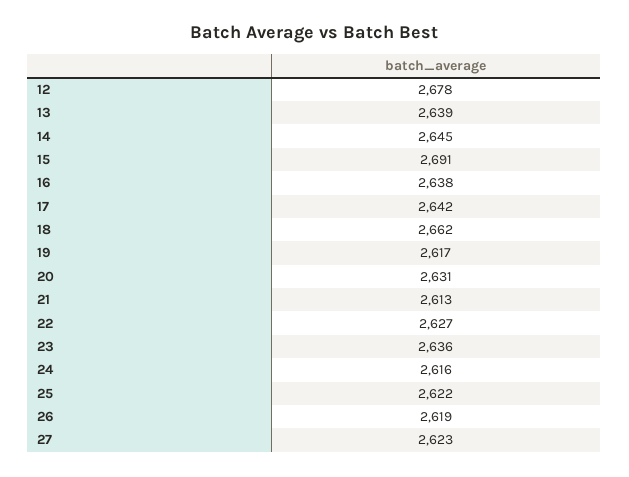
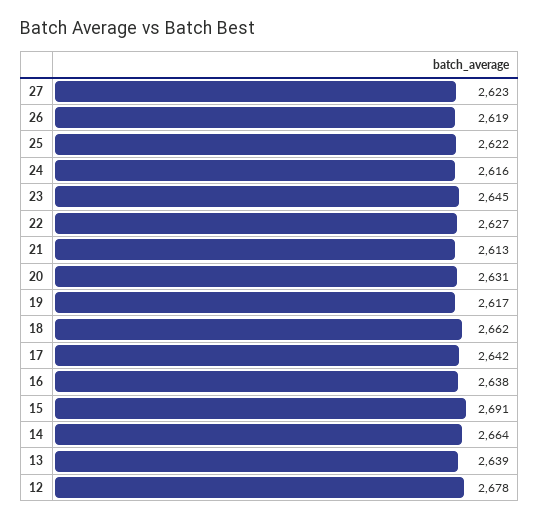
14: 2645 -> 2664
23: 2636 -> 2645

